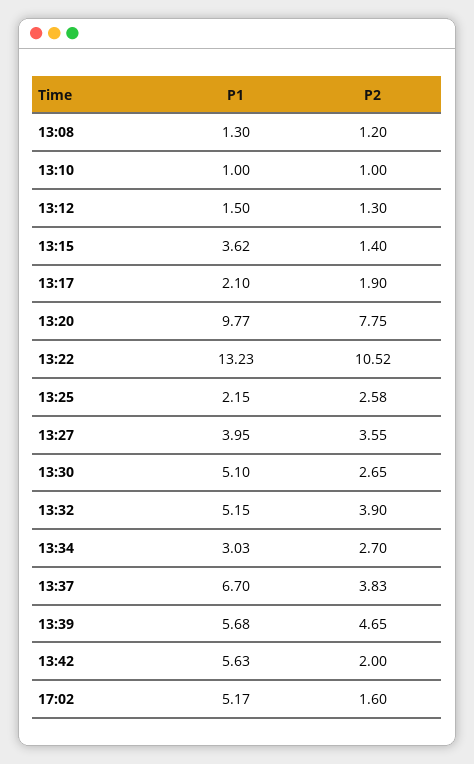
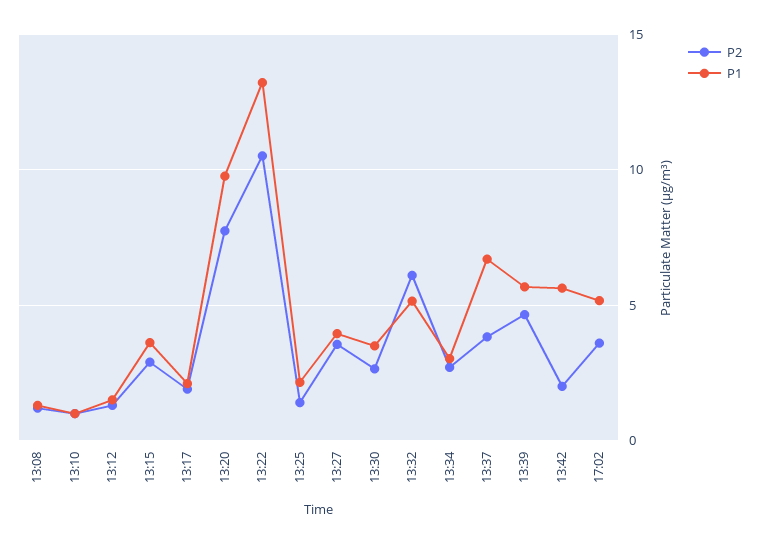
P2, 13:15: 1.4 -> 3
P2, 13:25: 2.58 -> 1.5
P1, 13:30: 5.1 -> 3.5
P2, 13:32: 3.9 -> 6
P2, 17:02: 1.6 -> 3.5

